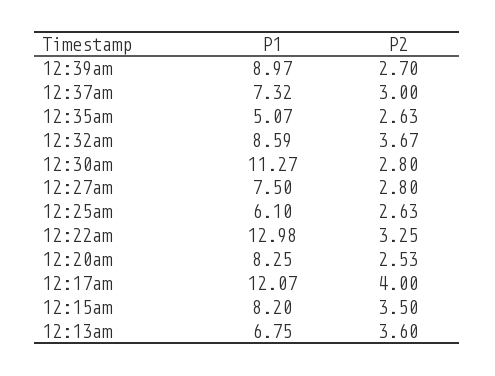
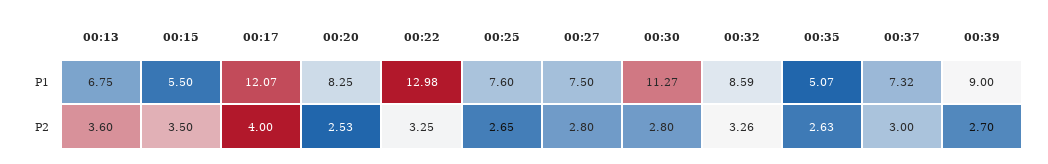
P1, 12:39am: 8.97 -> 9
P2, 12:32am: 3.67 -> 3.26
P1, 12:25am: 6.1 -> 7.6
P2, 12:25am: 2.63 -> 2.65
P1, 12:15am: 8.2 -> 5.5

